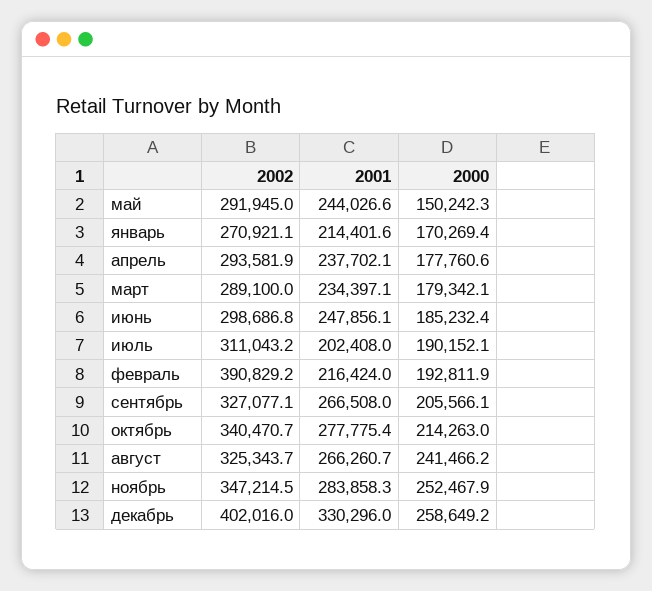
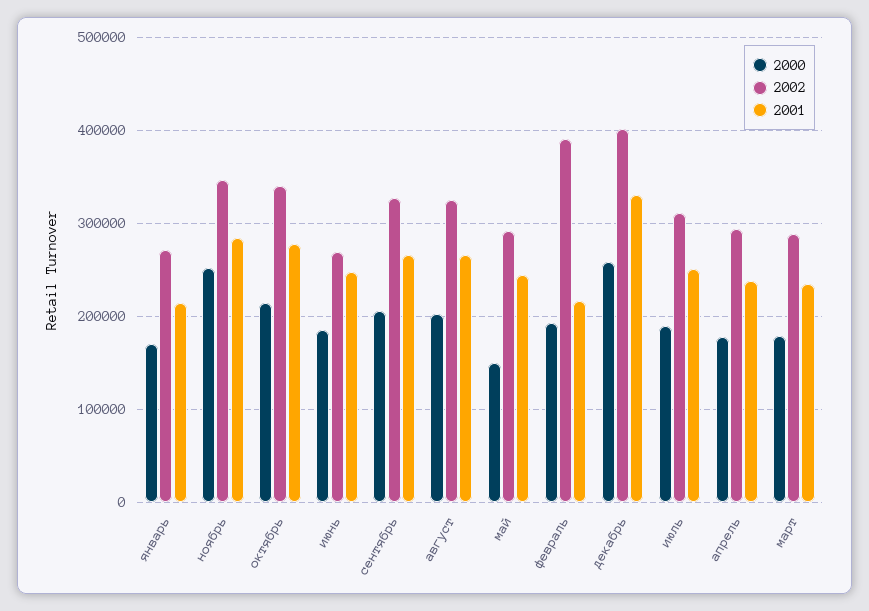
2002, июнь: 298686.8 -> 270000
2001, июль: 202408 -> 250000
2000, август: 241466.2 -> 200000

